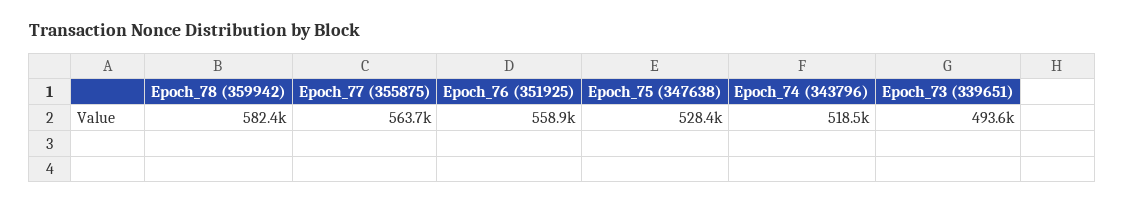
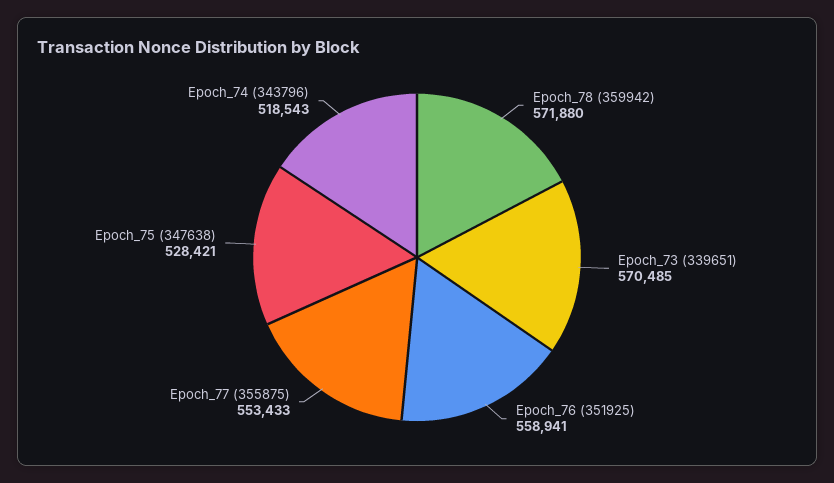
Epoch_78 (359942): 582400 -> 571880
Epoch_77 (355875): 563700 -> 553433
Epoch_73 (339651): 493600 -> 570485

